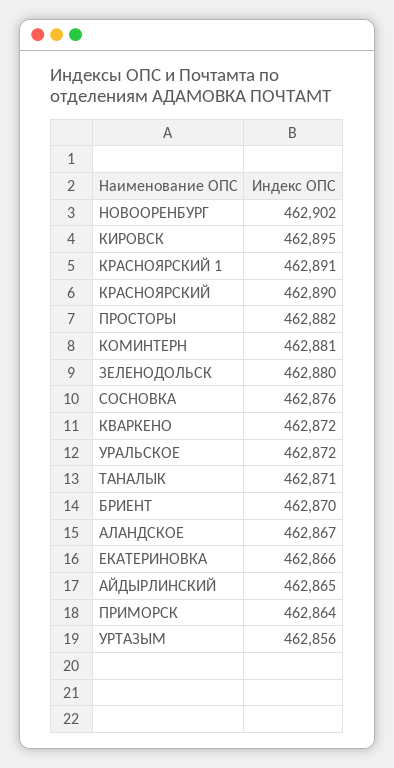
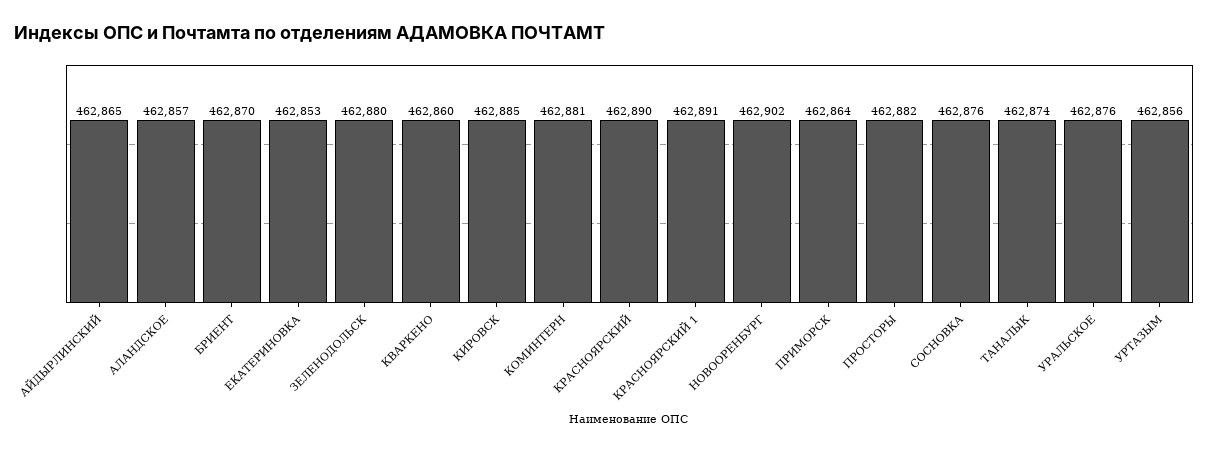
КИРОВСК: 462895 -> 462885
КВАРКЕНО: 462872 -> 462860
УРАЛЬСКОЕ: 462872 -> 462876
ТАНАЛЫК: 462871 -> 462874
АЛАНДСКОЕ: 462867 -> 462857
ЕКАТЕРИНОВКА: 462866 -> 462853

